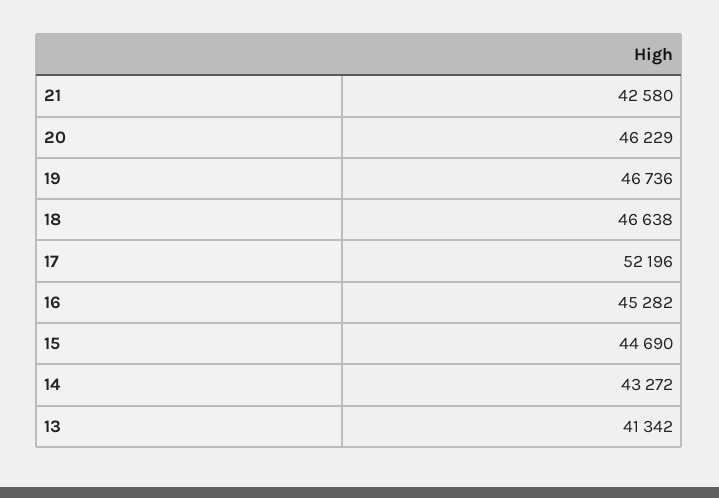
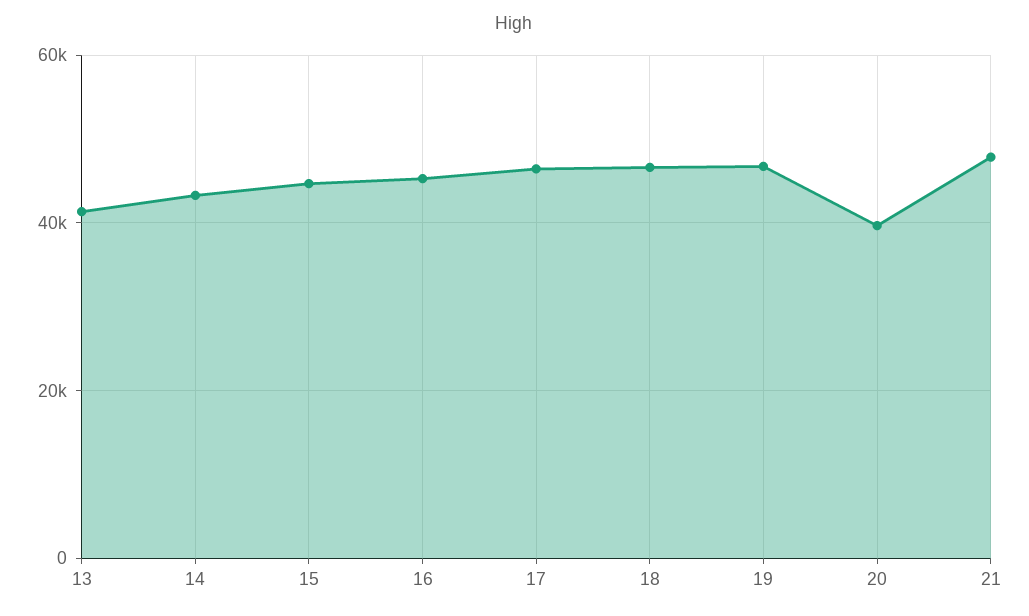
21: 42580 -> 48000
20: 46229 -> 40000
17: 52196 -> 46000

